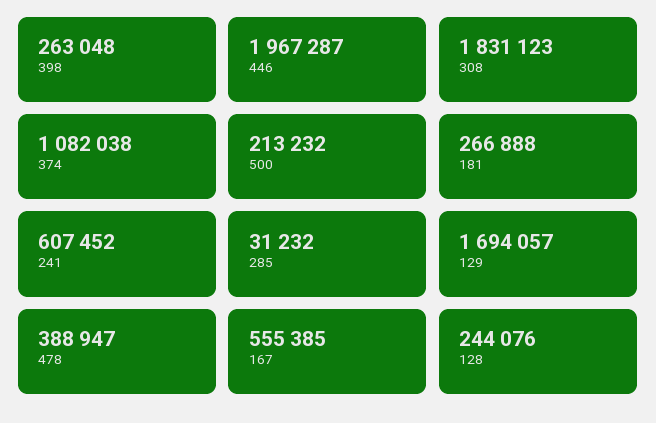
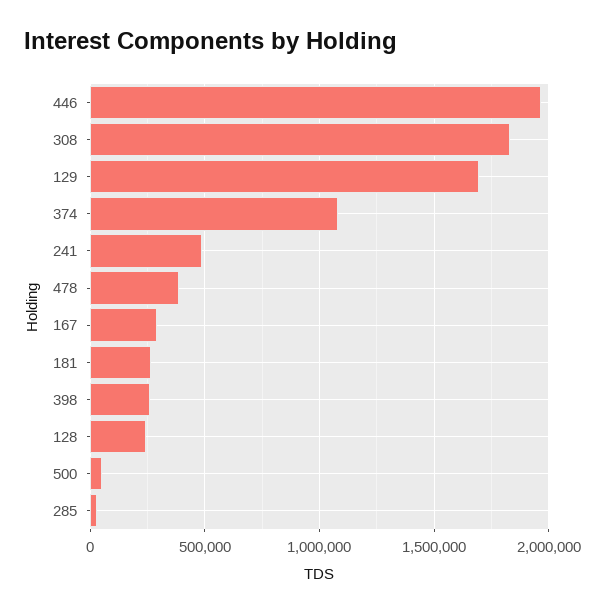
500: 213232 -> 50000
241: 607452 -> 500000
167: 555385 -> 300000

